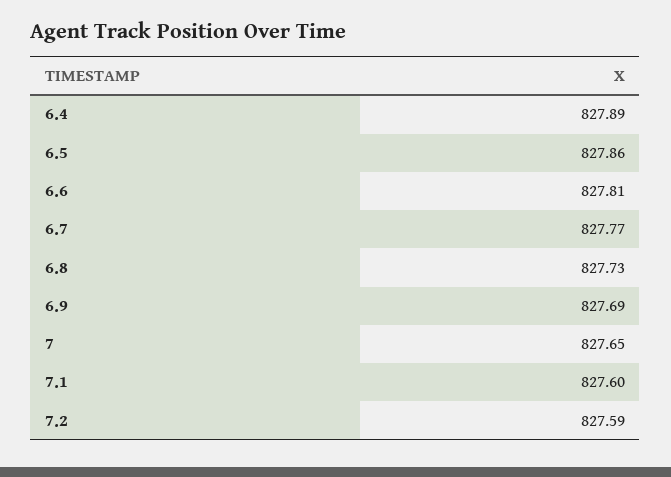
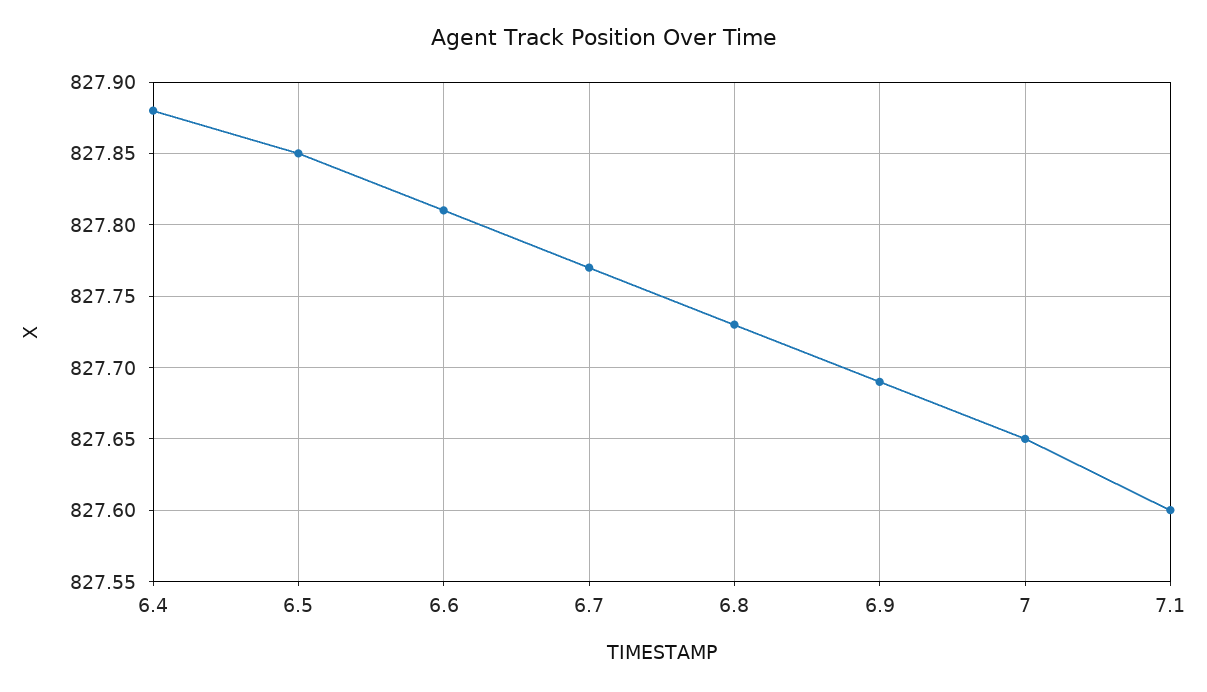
6.4: 827.89 -> 827.88
6.5: 827.86 -> 827.85
7.2: 827.59 -> none

